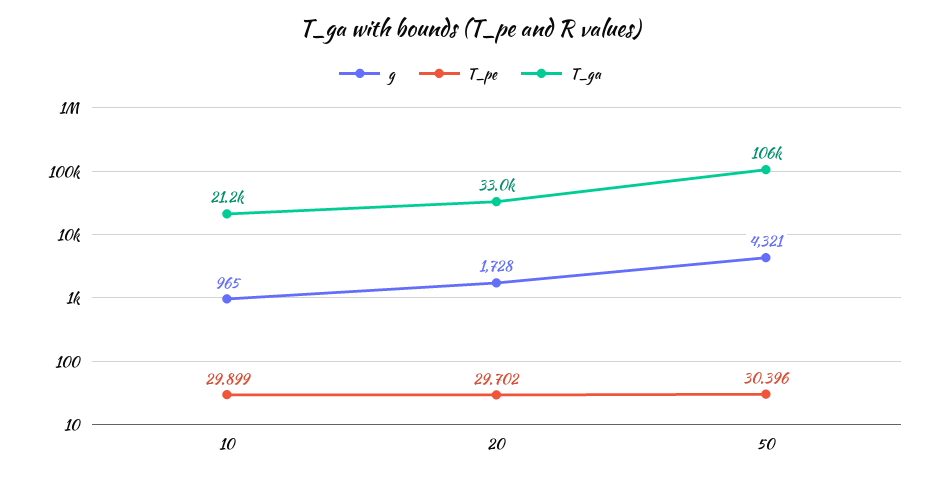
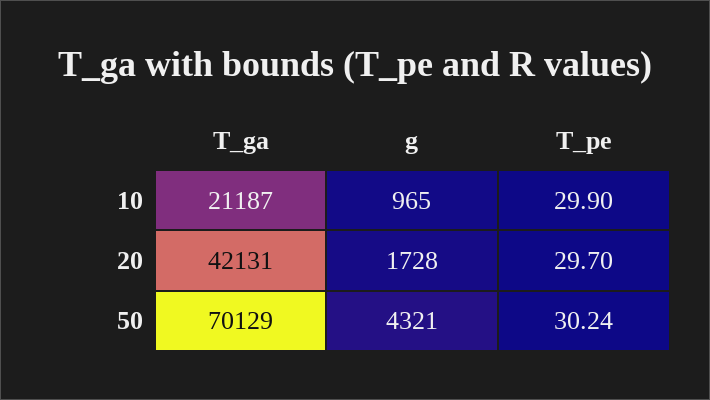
T_ga, 20: 33000 -> 42131
T_pe, 50: 30.396 -> 30.24
T_ga, 50: 106000 -> 70129

